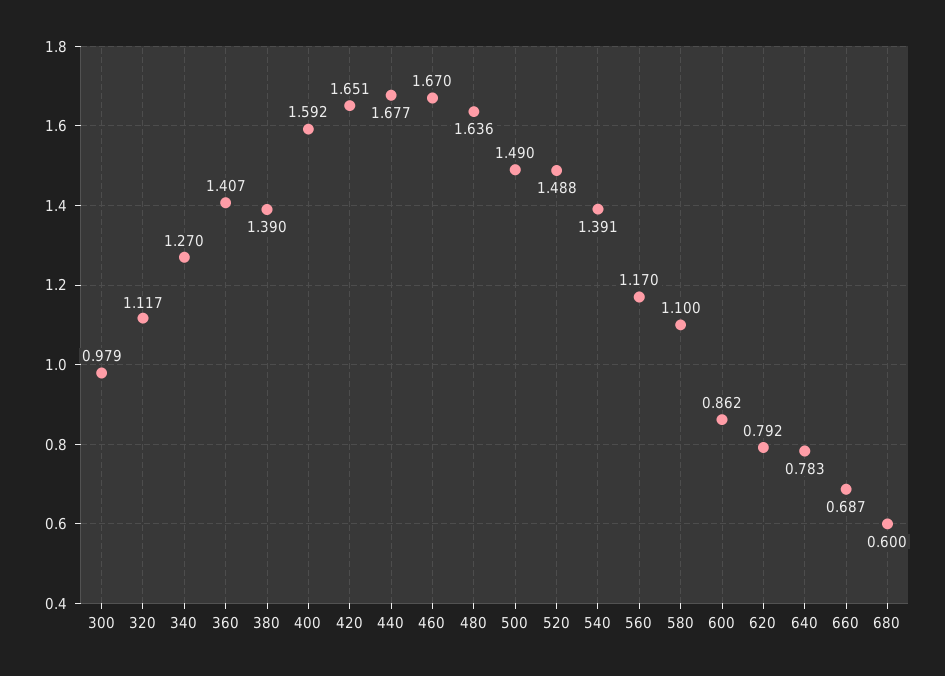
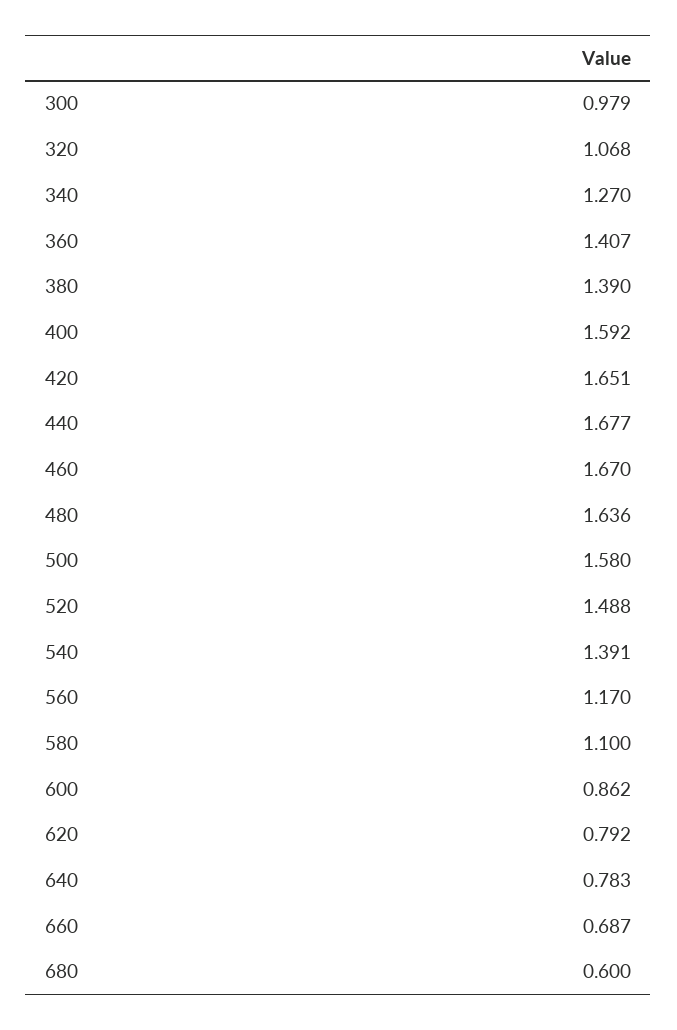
320: 1.117 -> 1.068
500: 1.49 -> 1.58

